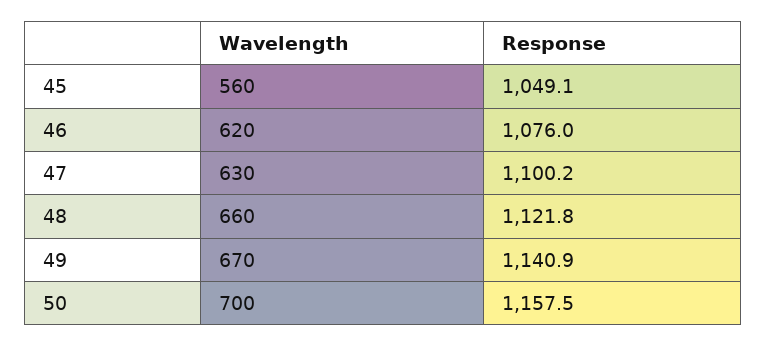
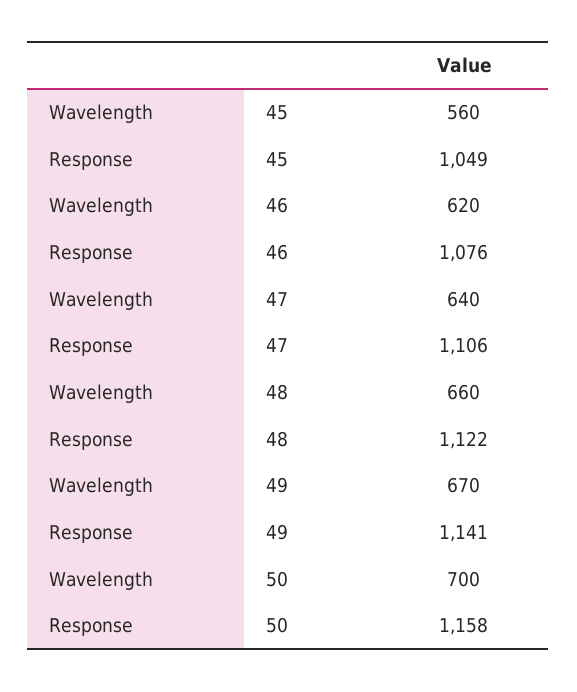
Wavelength, 47: 630 -> 640
Response, 47: 1100.2 -> 1106

